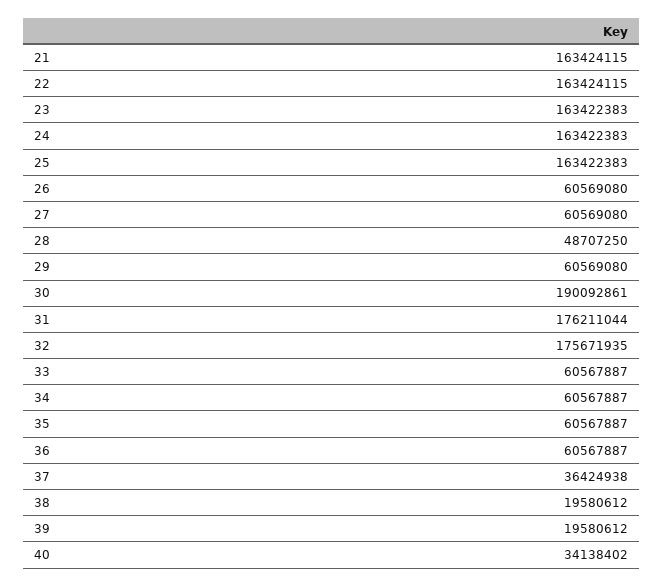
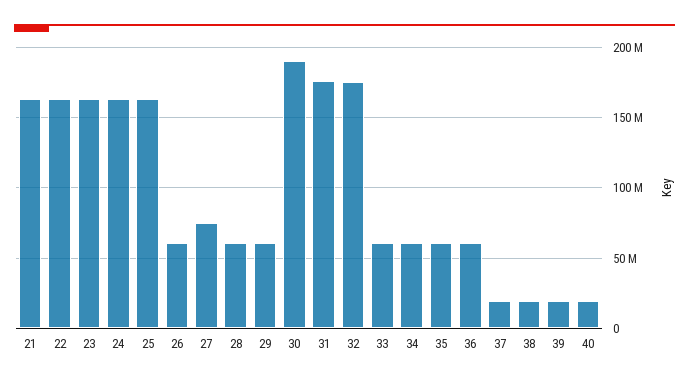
27: 60569080 -> 75000000
28: 48707250 -> 60000000
37: 36424938 -> 20000000
40: 34138402 -> 20000000

